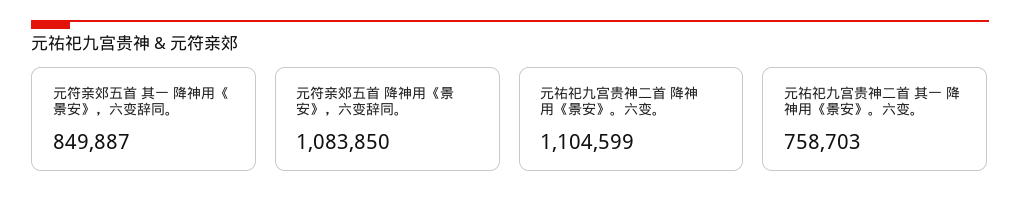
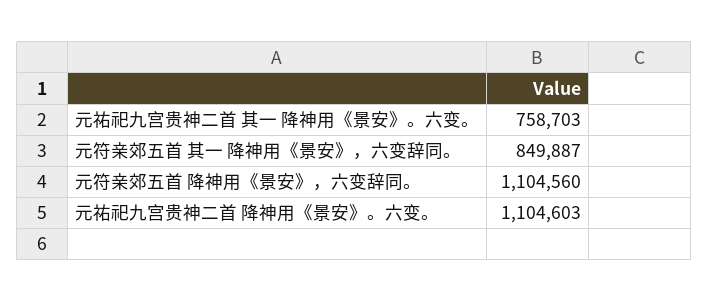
元符亲郊五首 降神用《景安》，六变辞同。: 1083850 -> 1104560
元祐祀九宫贵神二首 降神用《景安》。六变。: 1104599 -> 1104603

